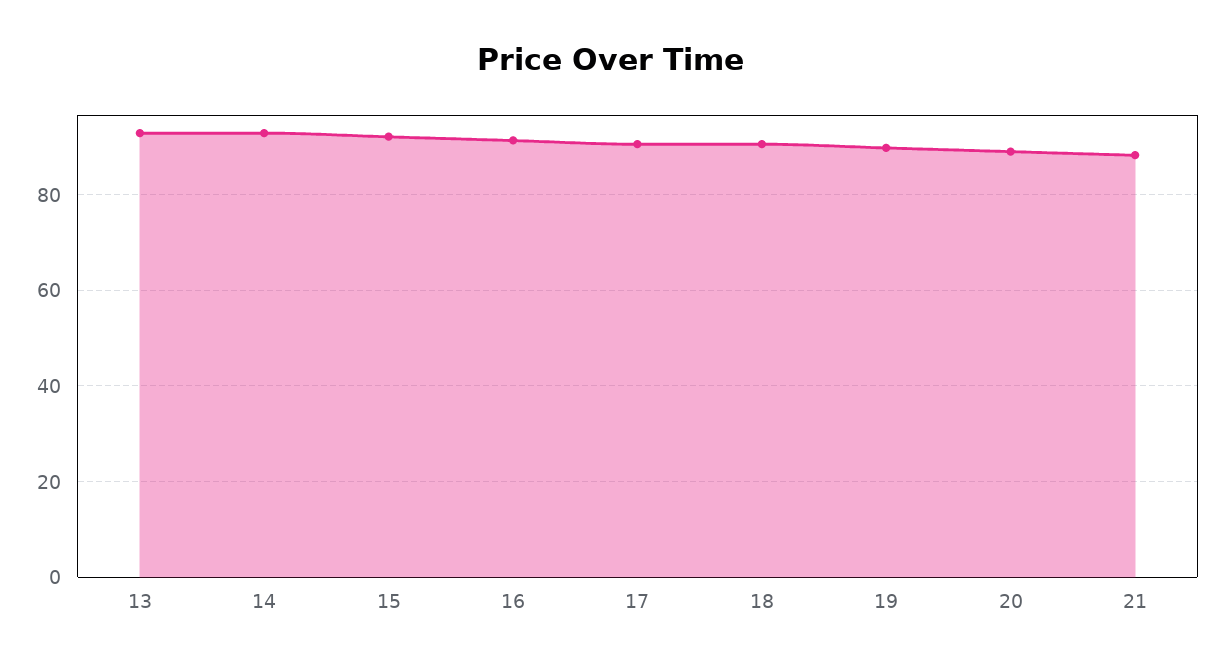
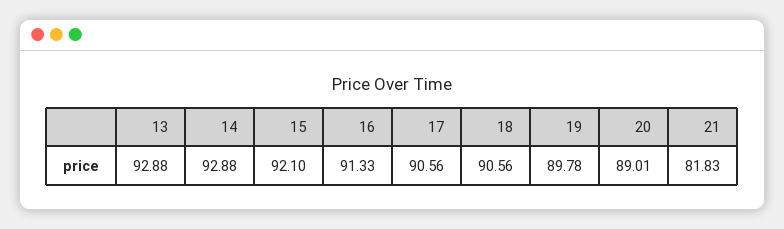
21: 88 -> 81.83

